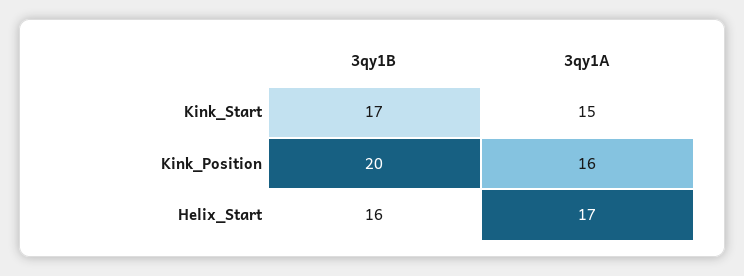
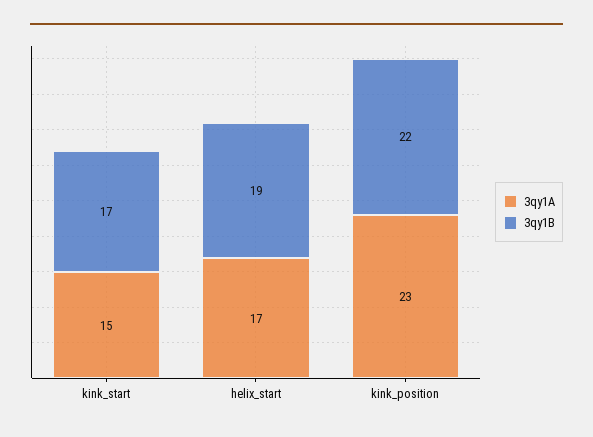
3qy1B, Kink_Position: 20 -> 22
3qy1A, Kink_Position: 16 -> 23
3qy1B, Helix_Start: 16 -> 19

